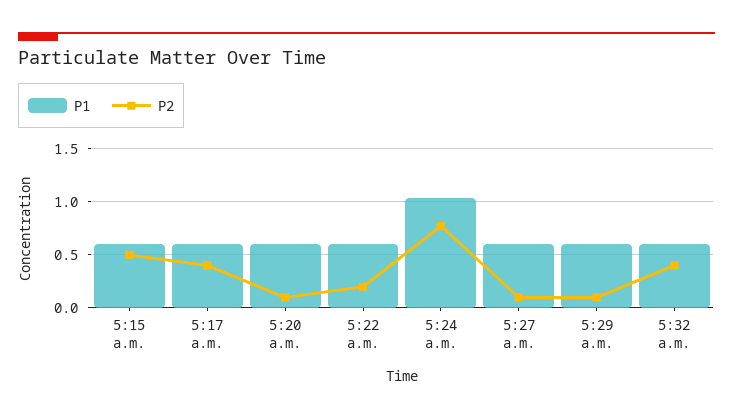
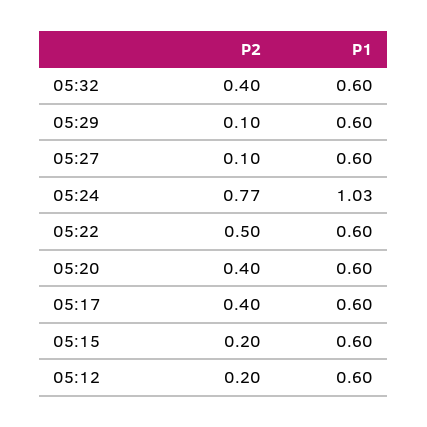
P2, 5:15 a.m.: 0.5 -> 0.2
P2, 5:20 a.m.: 0.1 -> 0.4
P2, 5:22 a.m.: 0.2 -> 0.5
P2, 05:12: none -> 0.2
P1, 05:12: none -> 0.6

